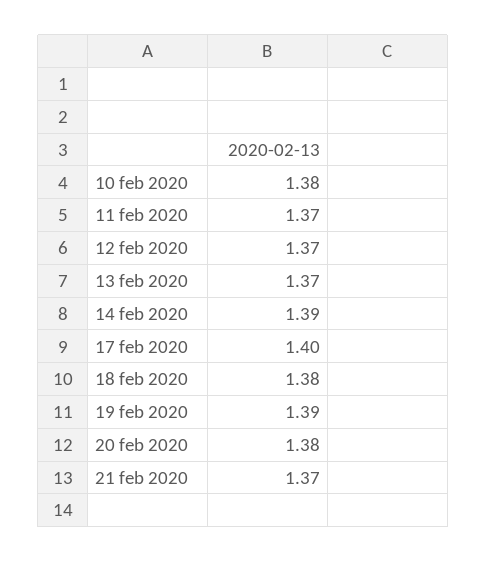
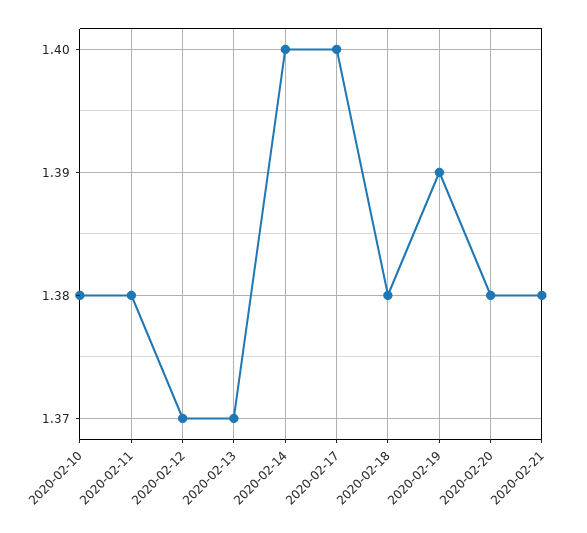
11 feb 2020: 1.37 -> 1.38
14 feb 2020: 1.39 -> 1.4
21 feb 2020: 1.37 -> 1.38

